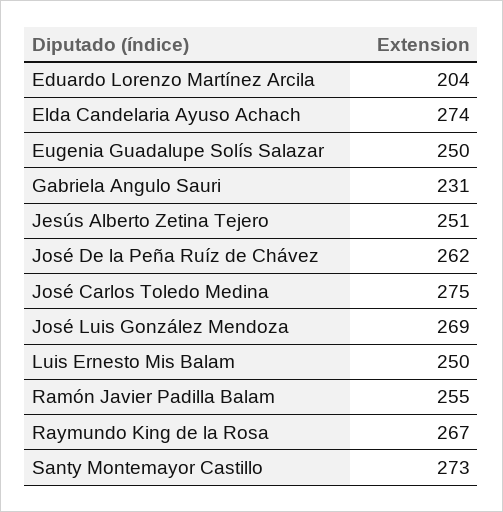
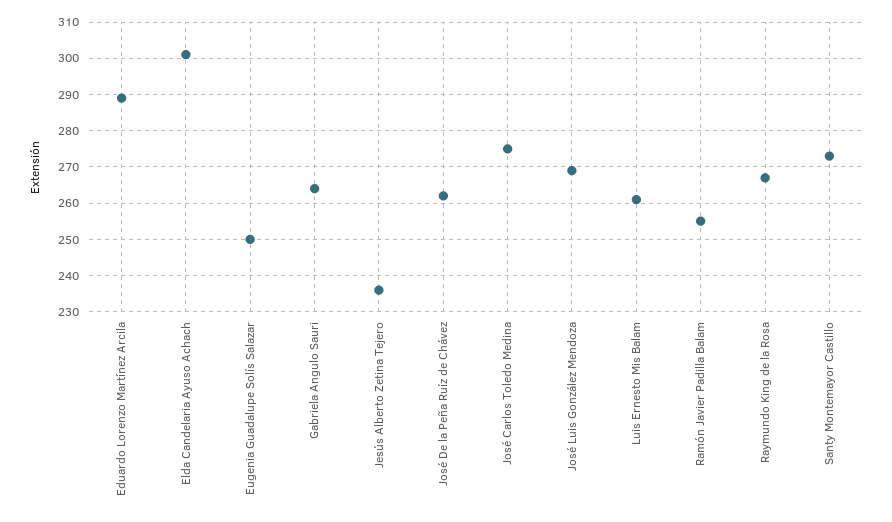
Eduardo Lorenzo Martínez Arcila: 204 -> 290
Elda Candelaria Ayuso Achach: 274 -> 300
Gabriela Angulo Sauri: 231 -> 265
Jesús Alberto Zetina Tejero: 251 -> 235
Luis Ernesto Mis Balam: 250 -> 260

